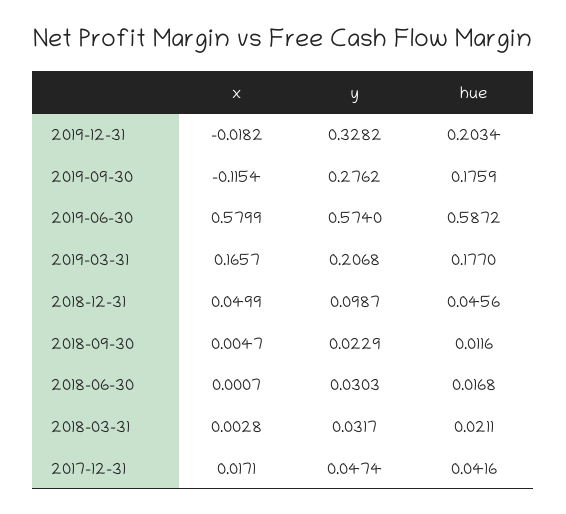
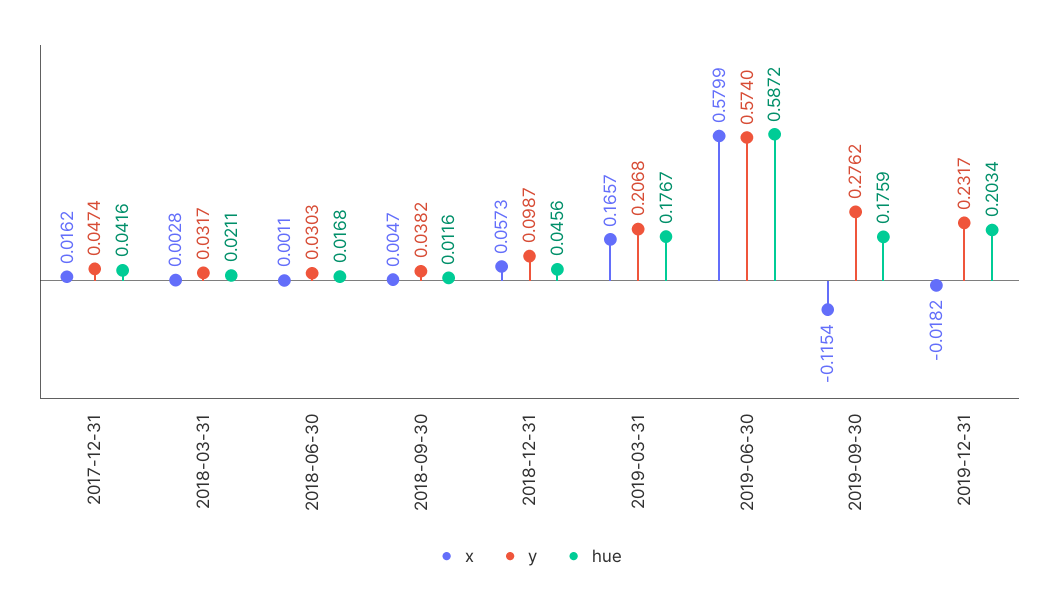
y, 2019-12-31: 0.3282 -> 0.2317
hue, 2019-03-31: 0.177 -> 0.1767
x, 2018-12-31: 0.0499 -> 0.0573
y, 2018-09-30: 0.0229 -> 0.0382
x, 2018-06-30: 0.0007 -> 0.0011
x, 2017-12-31: 0.0171 -> 0.0162

